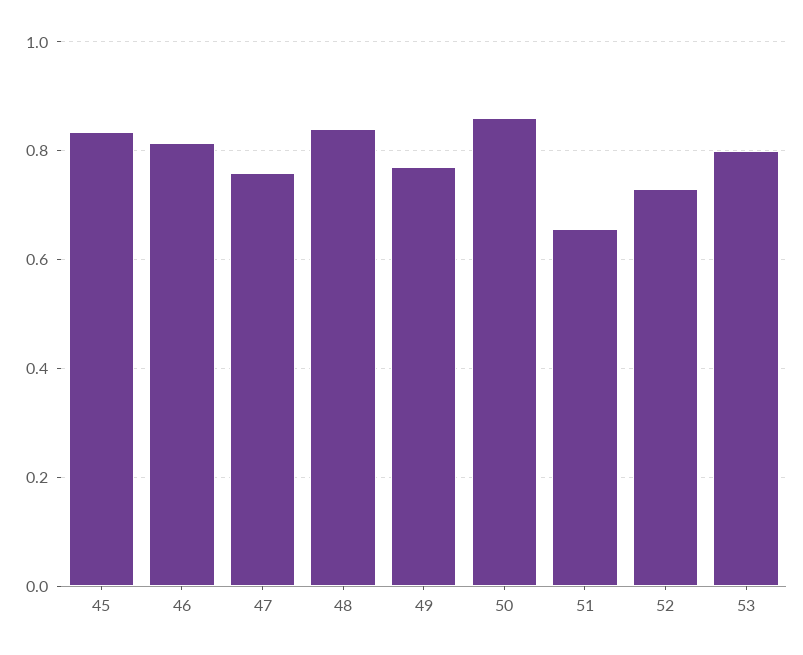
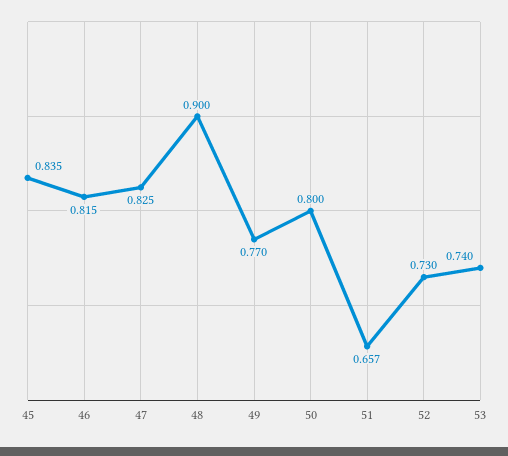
47: 0.76 -> 0.825
48: 0.84 -> 0.9
50: 0.86 -> 0.8
53: 0.8 -> 0.74

